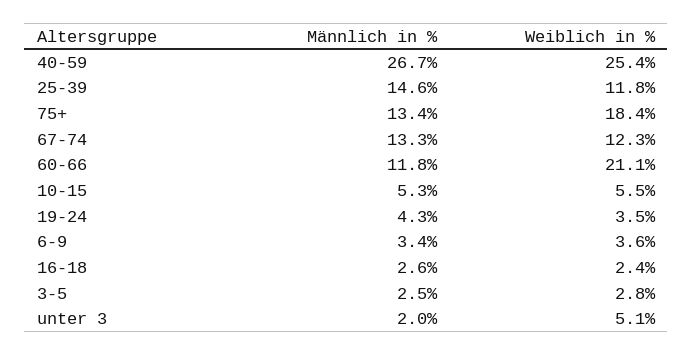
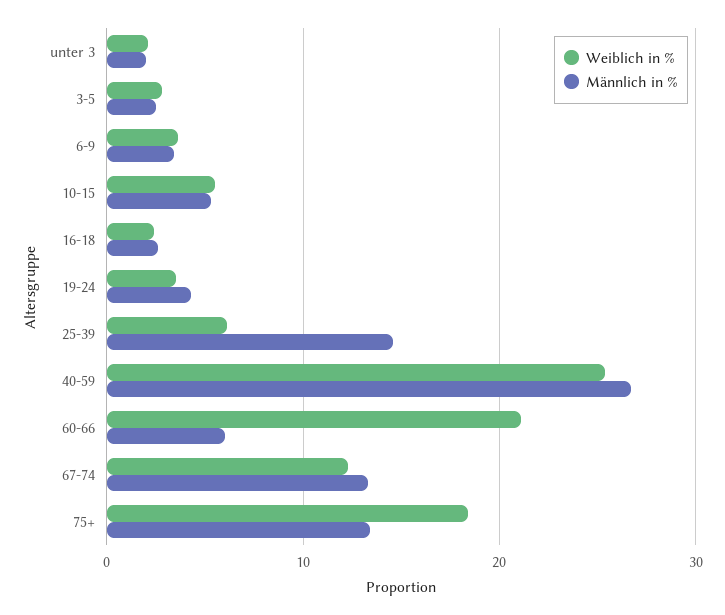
Weiblich in %, 25-39: 11.8 -> 6
Männlich in %, 60-66: 11.8 -> 6
Weiblich in %, unter 3: 5.1 -> 2

